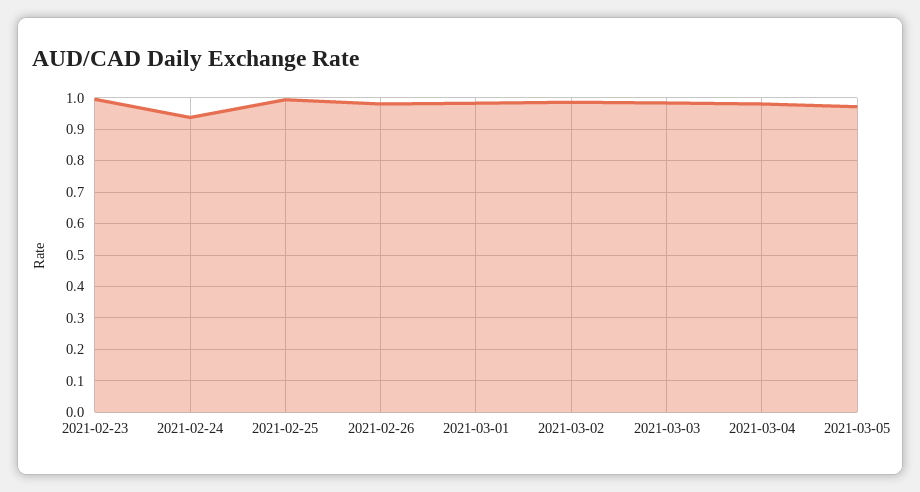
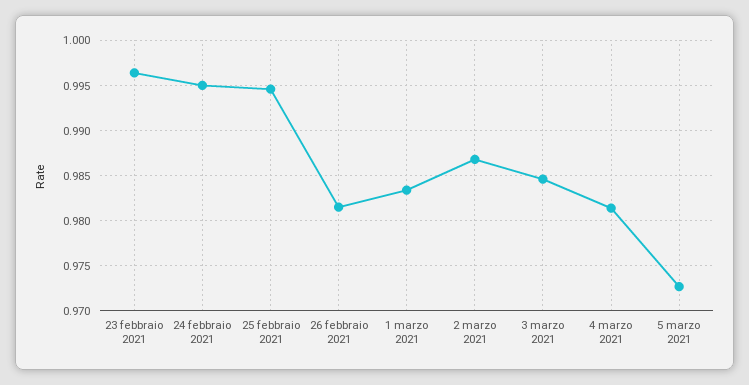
2021-02-24: 0.94 -> 0.995

